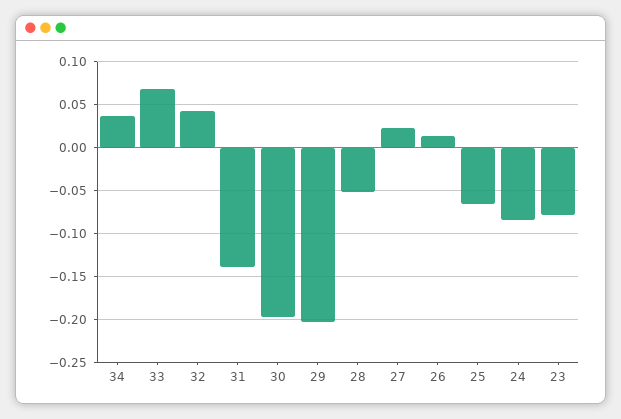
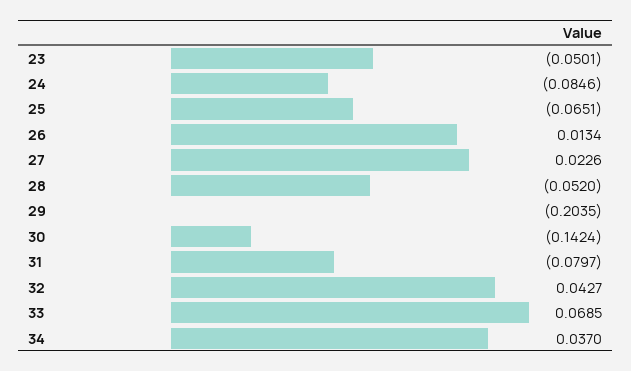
31: -0.14 -> -0.0797
30: -0.2 -> -0.1424
23: -0.08 -> -0.0501

